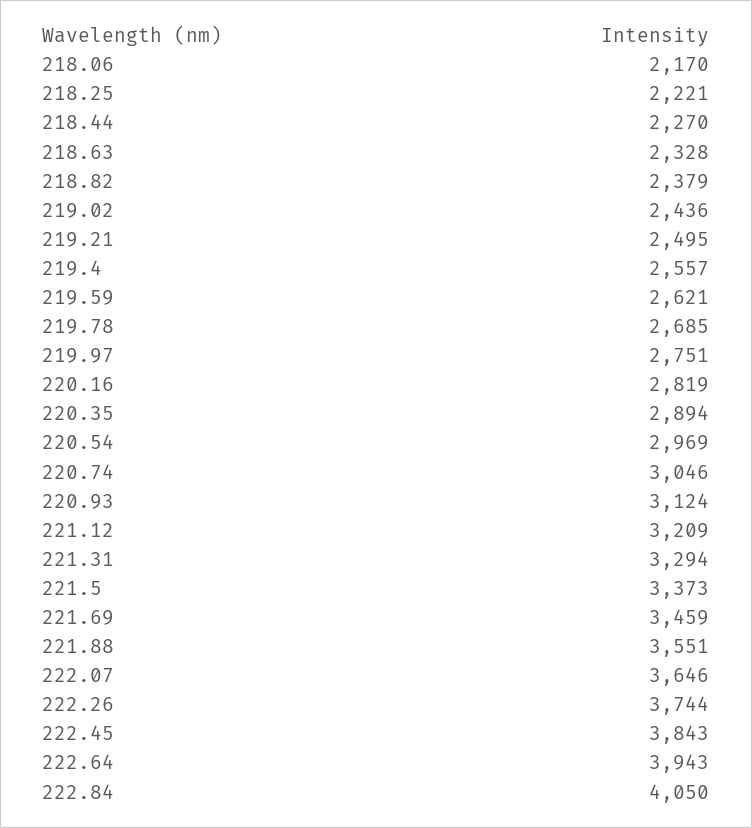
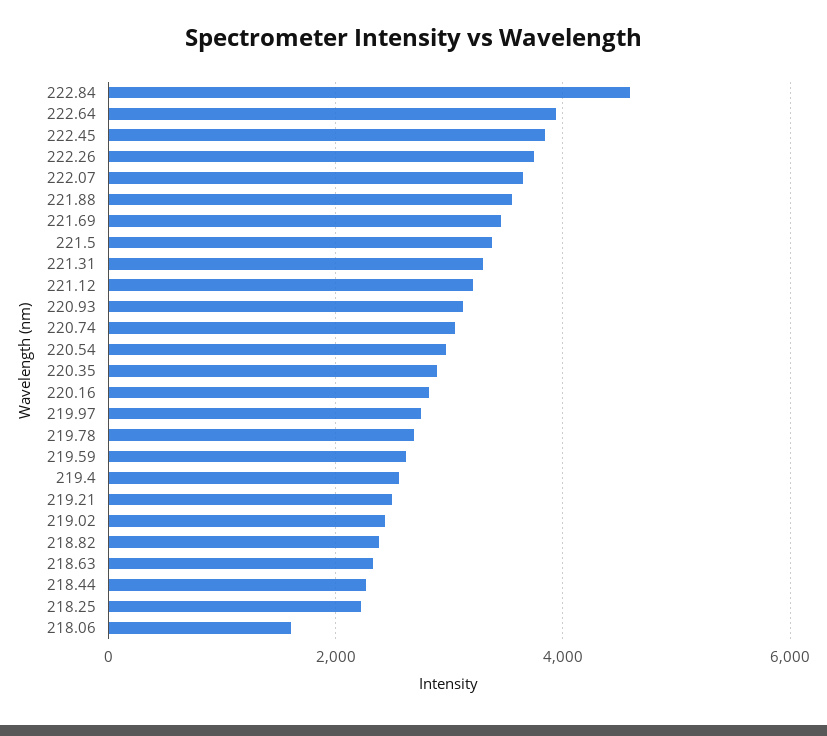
218.06: 2170 -> 1600
222.84: 4050 -> 4600

